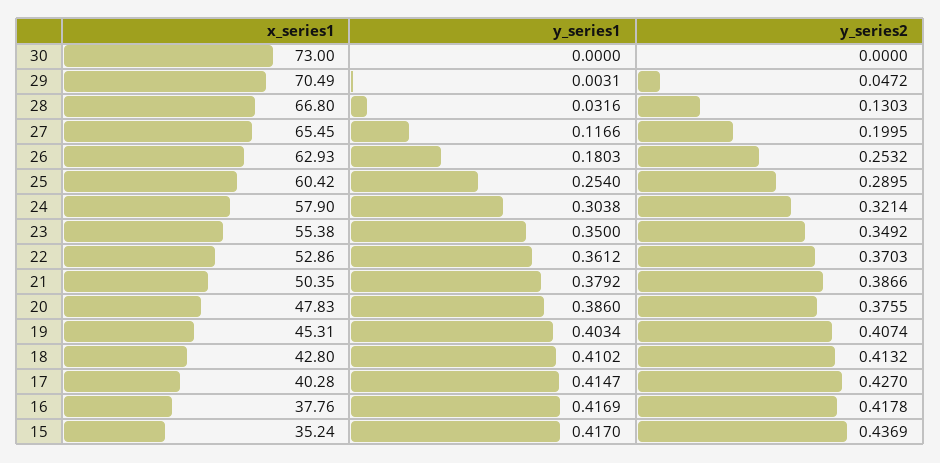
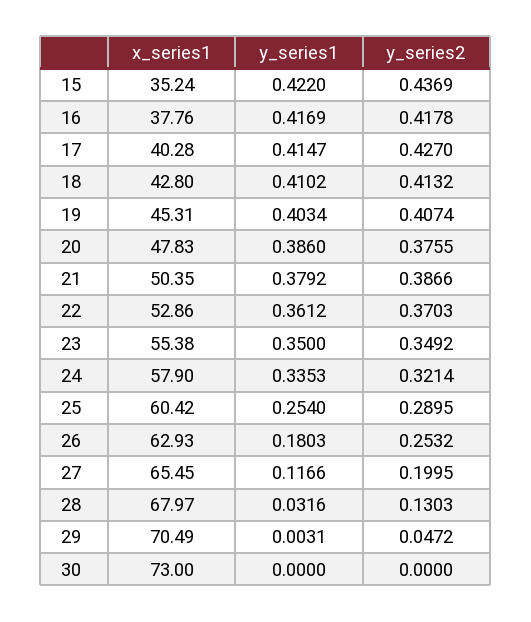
x_series1, 28: 66.8 -> 67.97
y_series1, 24: 0.3038 -> 0.3353
y_series1, 15: 0.417 -> 0.422

